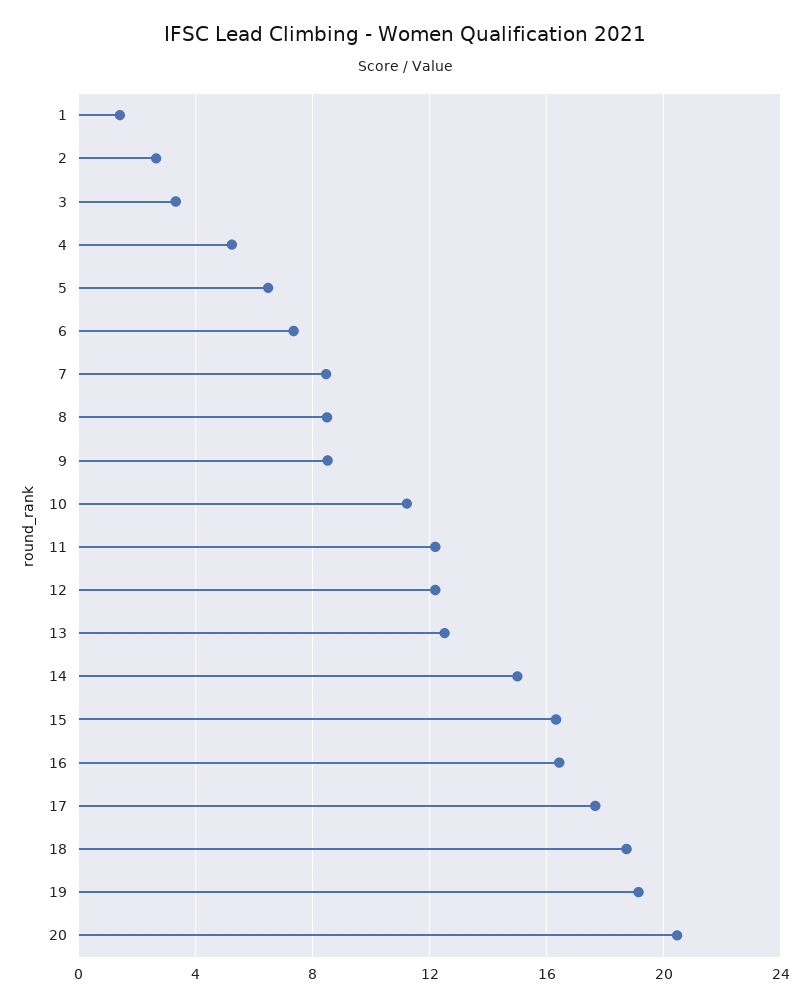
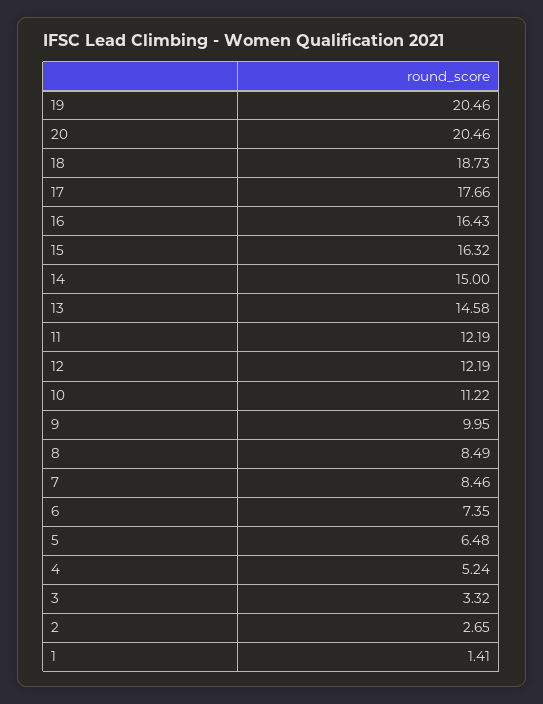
9: 8.5 -> 9.95
13: 12.5 -> 14.58
19: 19 -> 20.46

